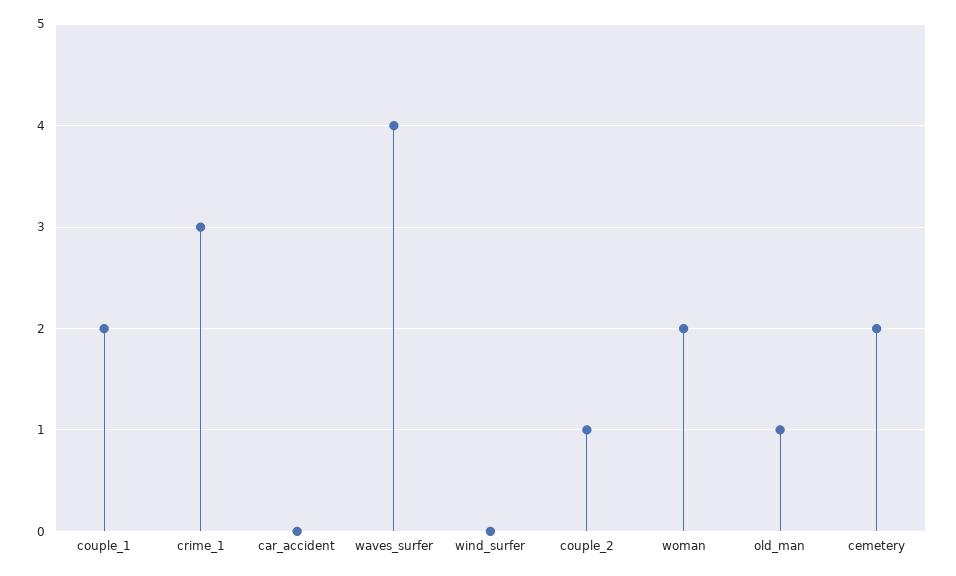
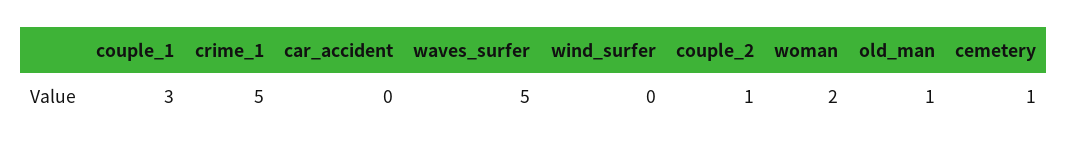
couple_1: 2 -> 3
crime_1: 3 -> 5
waves_surfer: 4 -> 5
cemetery: 2 -> 1

